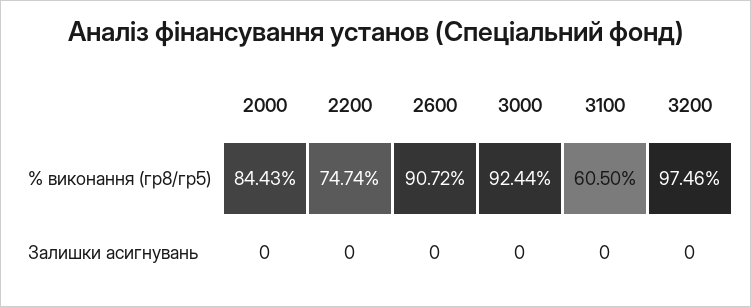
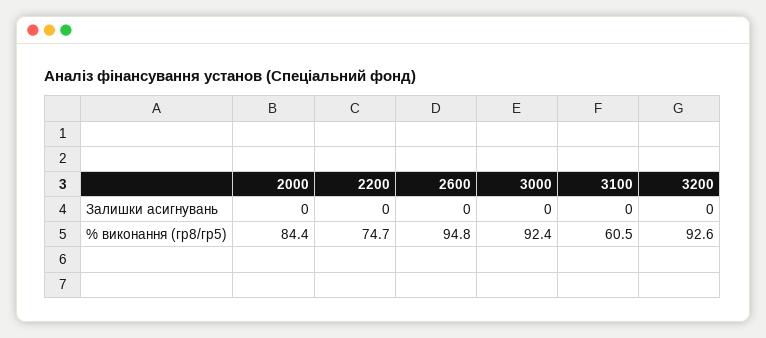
2600, % виконання (гр8/гр5): 90.72 -> 94.8
3200, % виконання (гр8/гр5): 97.46 -> 92.6

